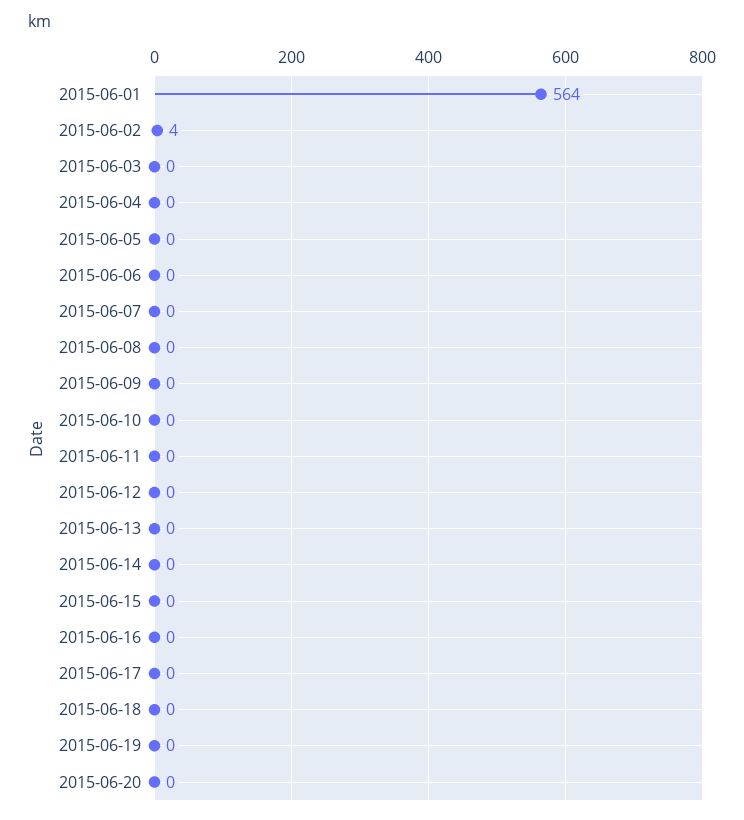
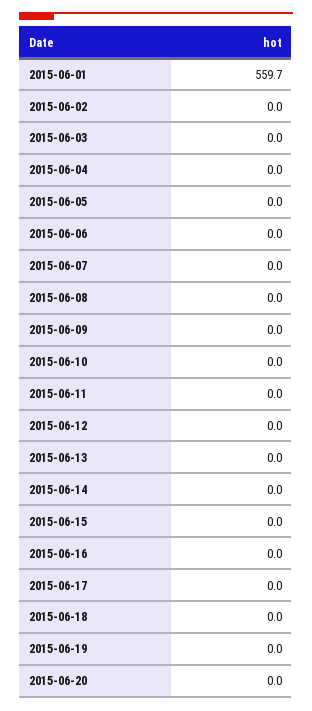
2015-06-01: 564 -> 559.7
2015-06-02: 4 -> 0

